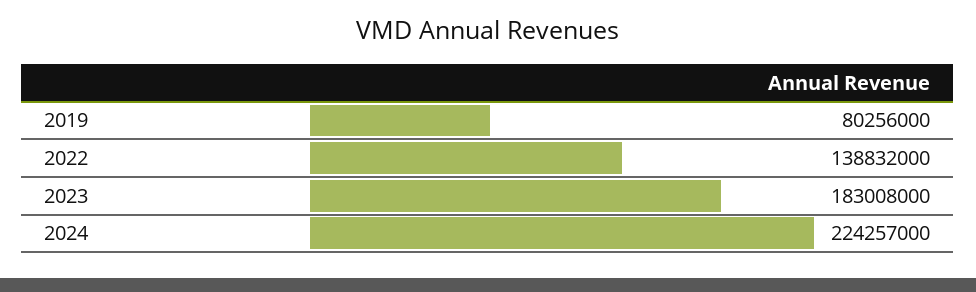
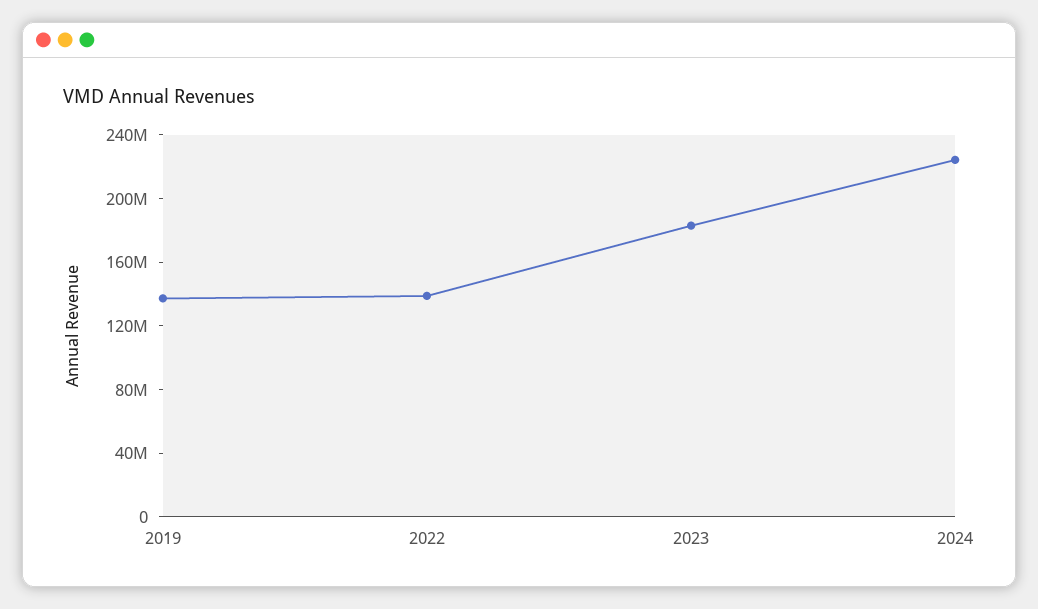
2019: 80256000 -> 140000000

